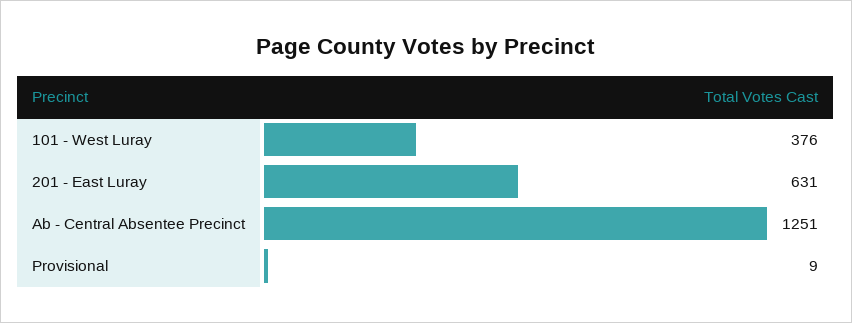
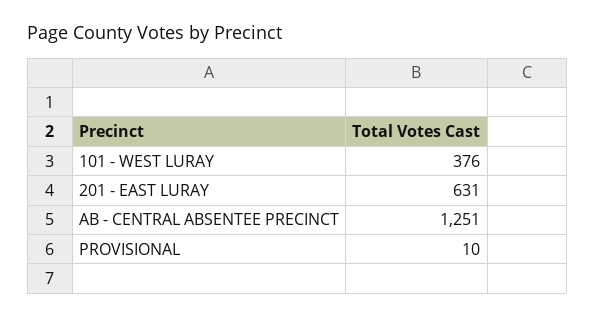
Provisional: 9 -> 10

